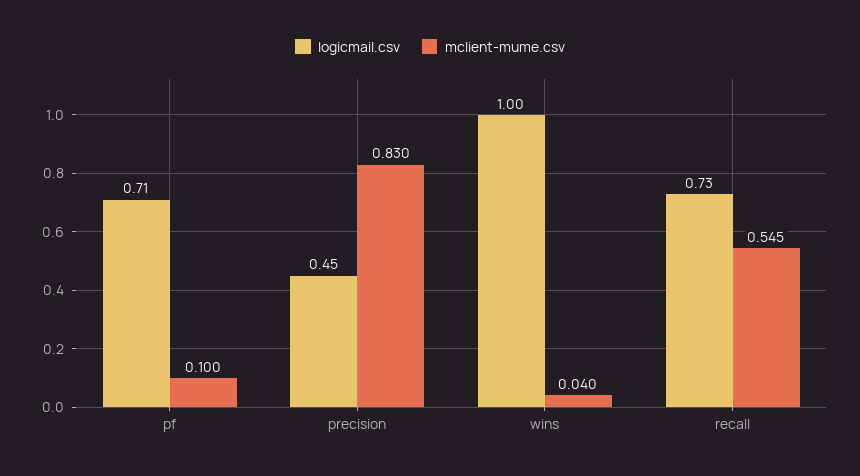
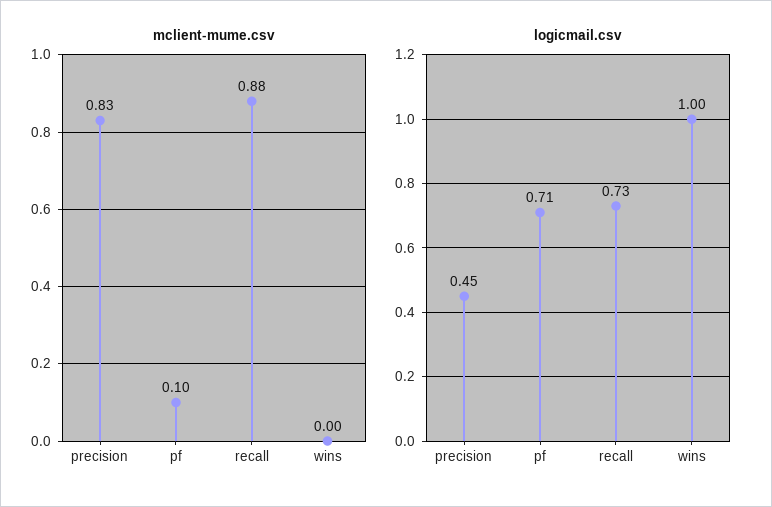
mclient-mume.csv, wins: 0.04 -> 0
mclient-mume.csv, recall: 0.545 -> 0.88

